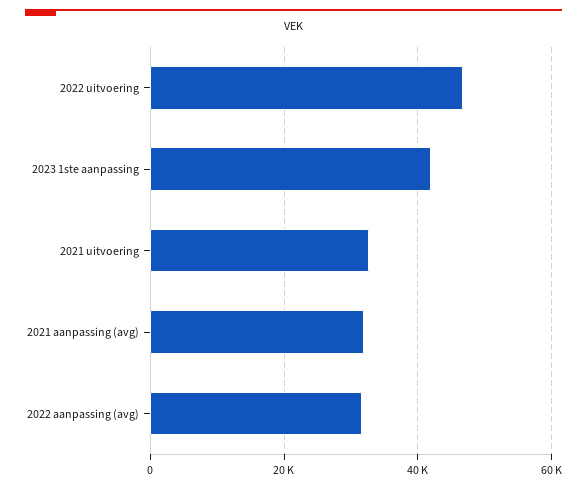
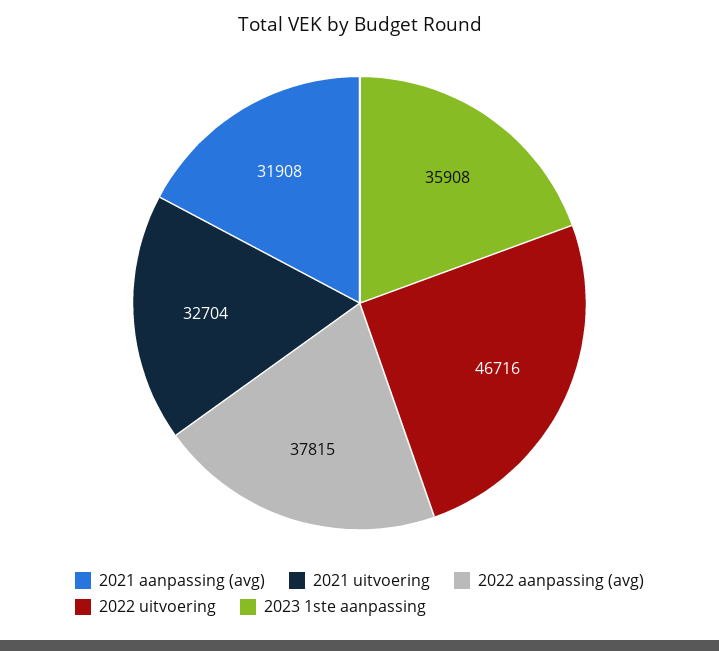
2023 1ste aanpassing: 42000 -> 35908
2022 aanpassing (avg): 32000 -> 37815

